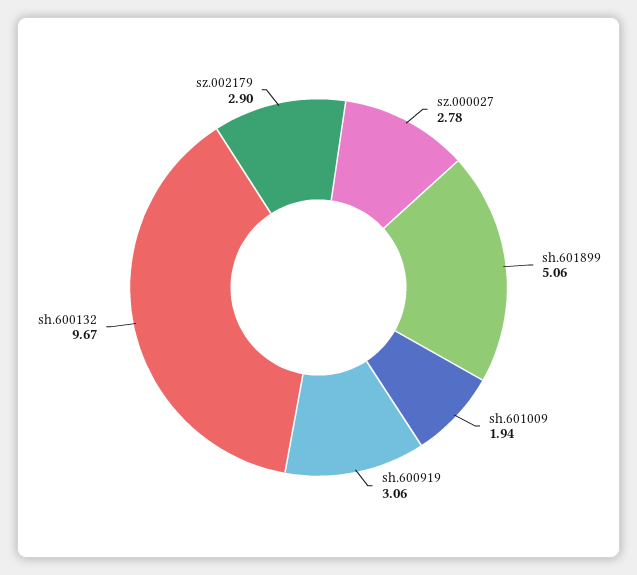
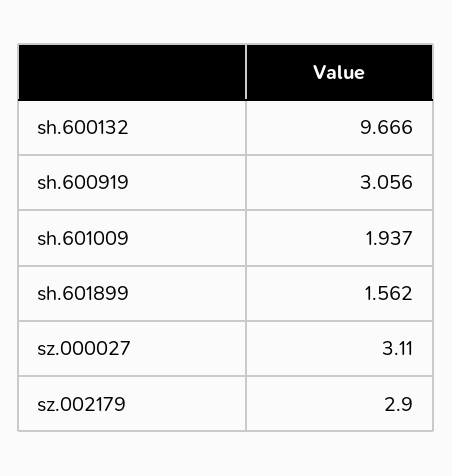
sz.000027: 2.78 -> 3.11
sh.601899: 5.06 -> 1.562

